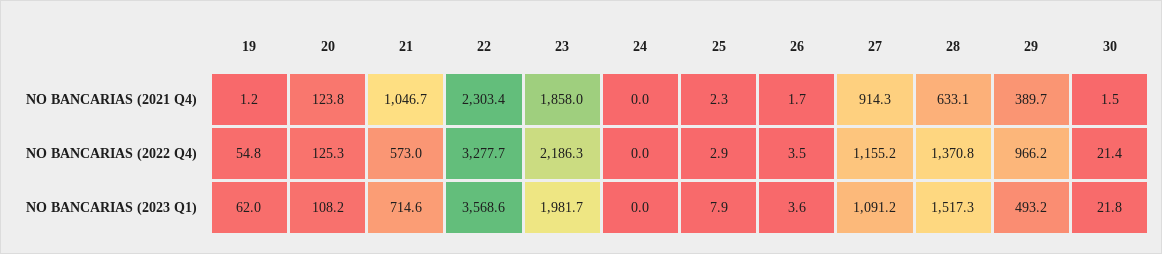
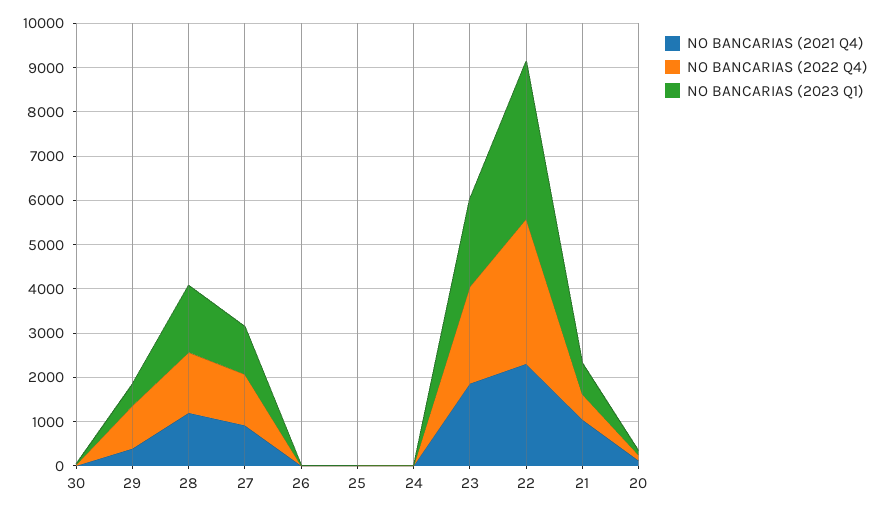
NO BANCARIAS (2021 Q4), 19: 1.2 -> none
NO BANCARIAS (2021 Q4), 28: 633.1 -> 1200
NO BANCARIAS (2022 Q4), 19: 54.8 -> none
NO BANCARIAS (2023 Q1), 19: 62 -> none

